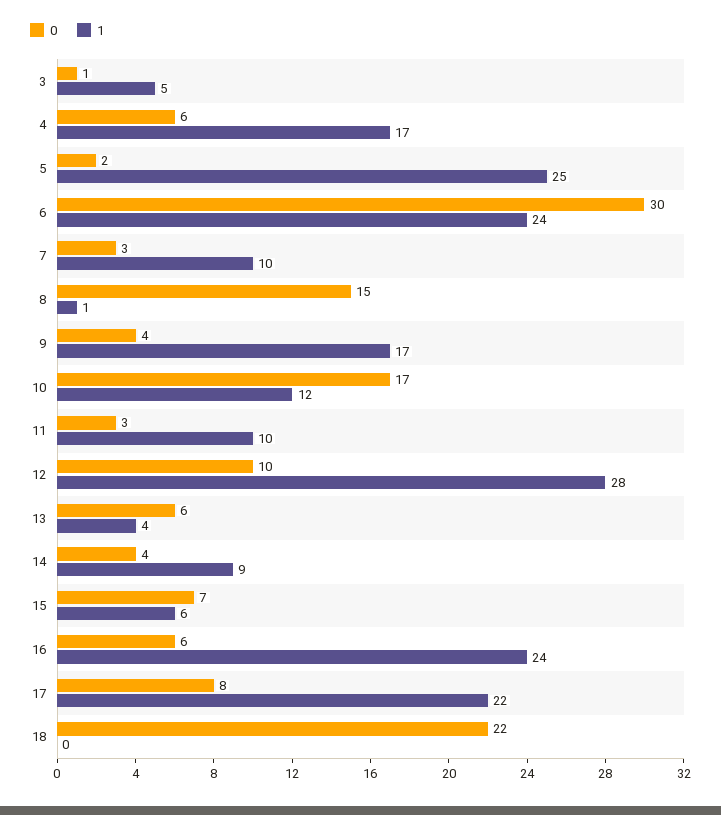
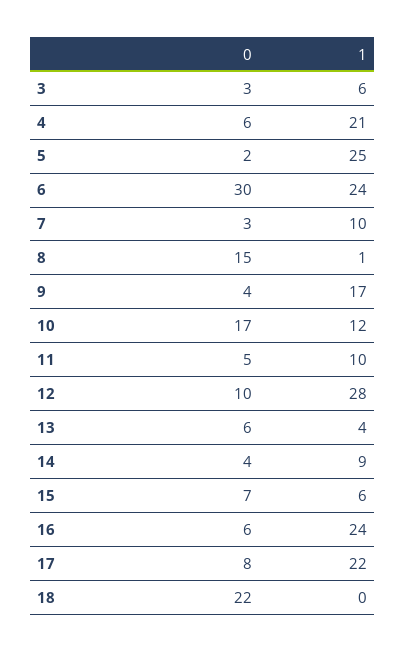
0, 3: 1 -> 3
1, 3: 5 -> 6
1, 4: 17 -> 21
0, 11: 3 -> 5

